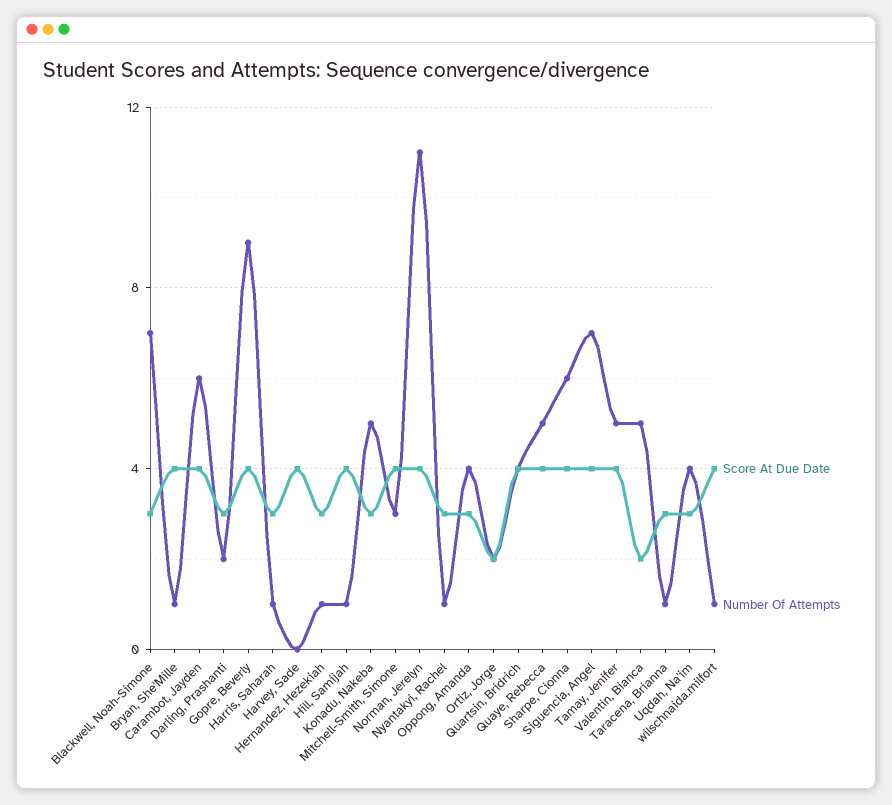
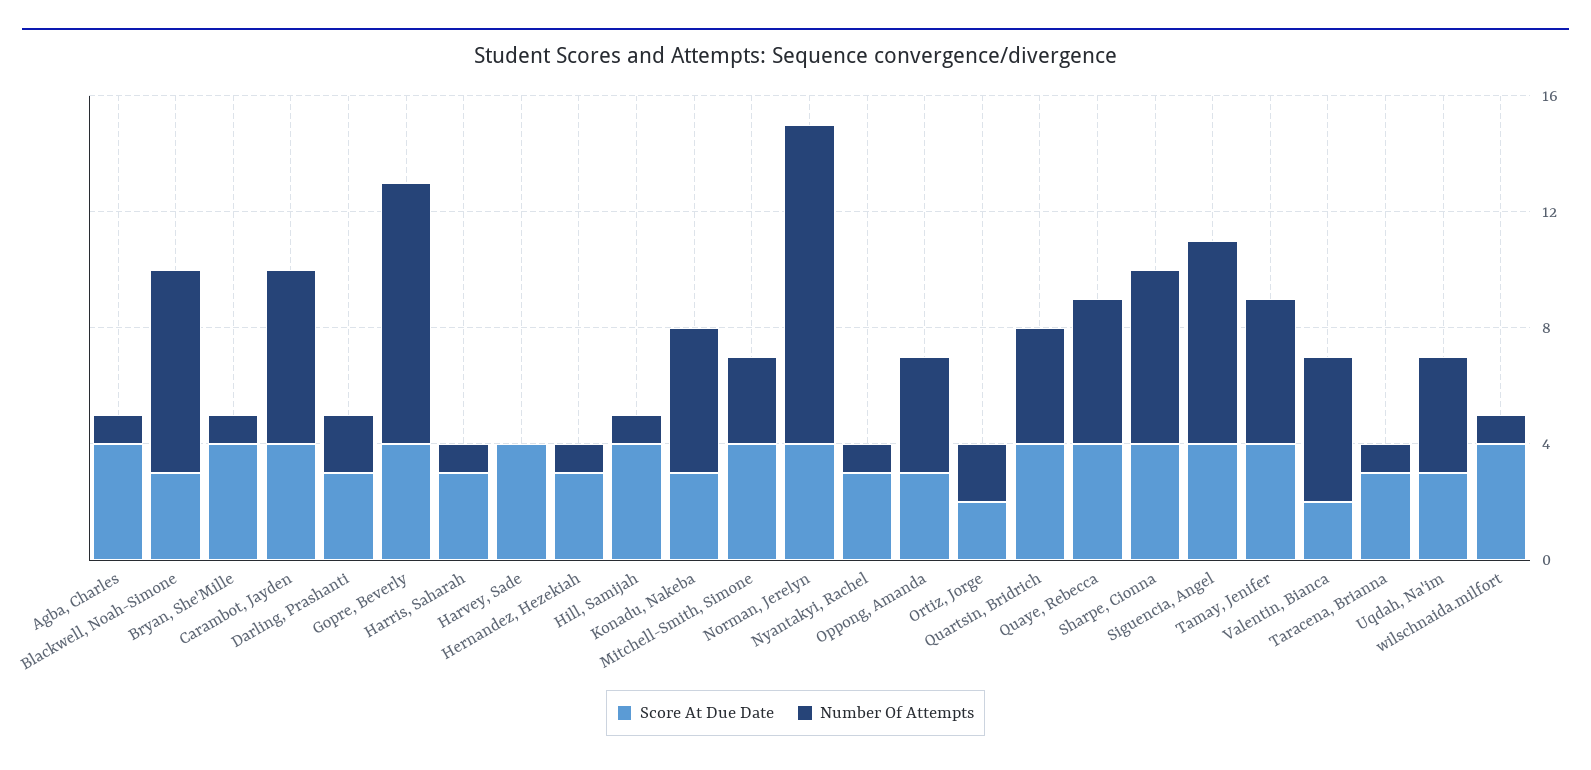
Score At Due Date, Agba, Charles: none -> 4
Number Of Attempts, Agba, Charles: none -> 1

